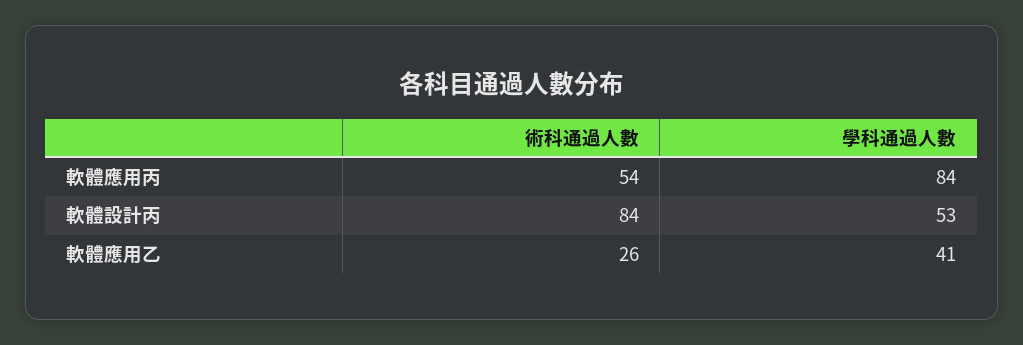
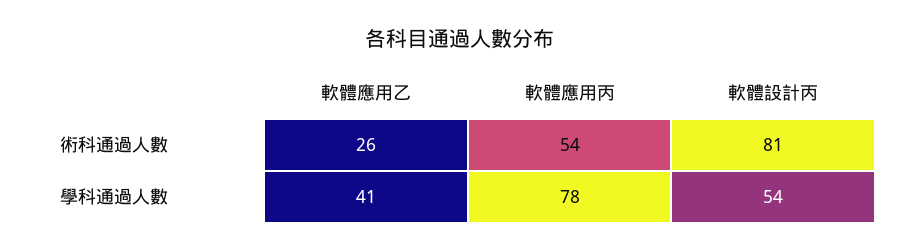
學科通過人數, 軟體應用丙: 84 -> 78
術科通過人數, 軟體設計丙: 84 -> 81
學科通過人數, 軟體設計丙: 53 -> 54

